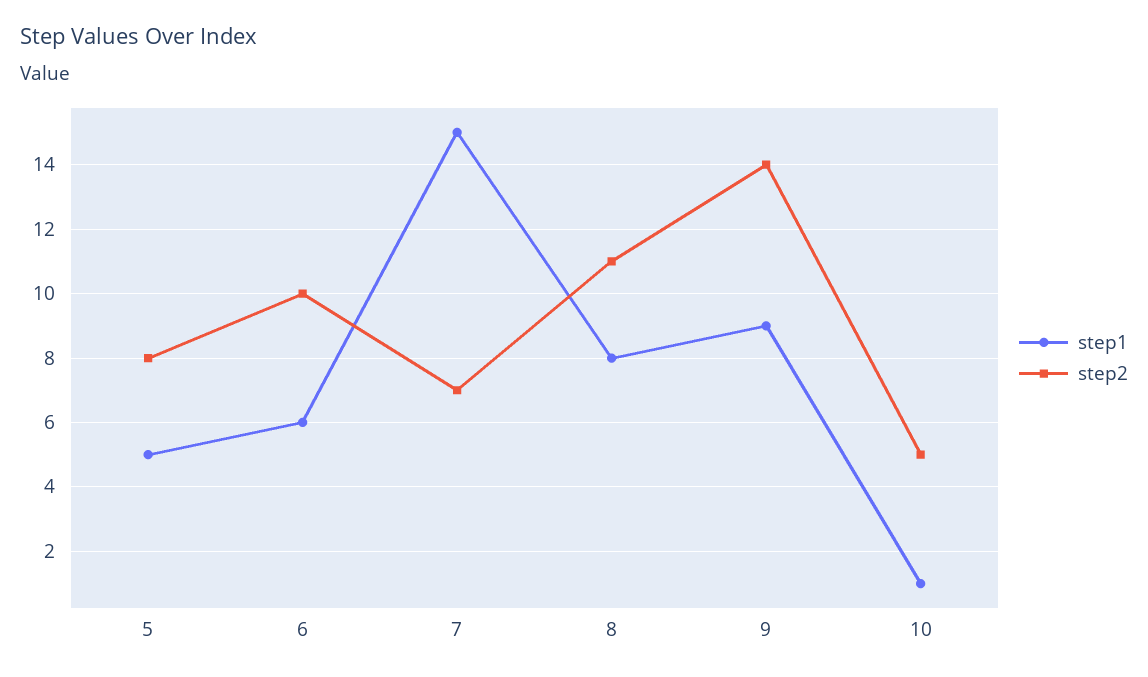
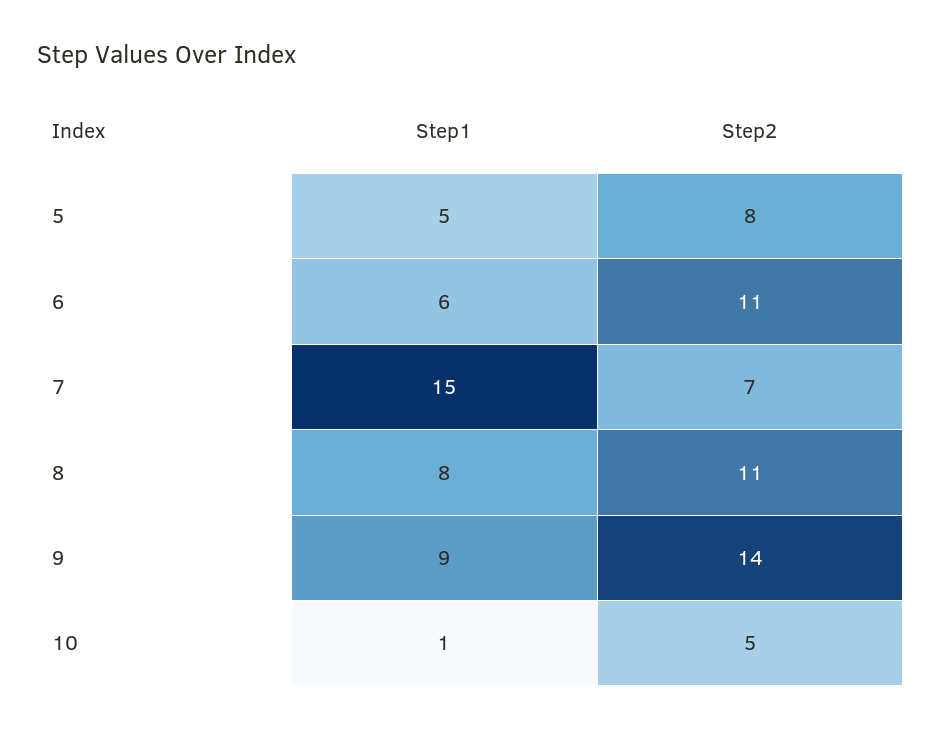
step2, 6: 10 -> 11

